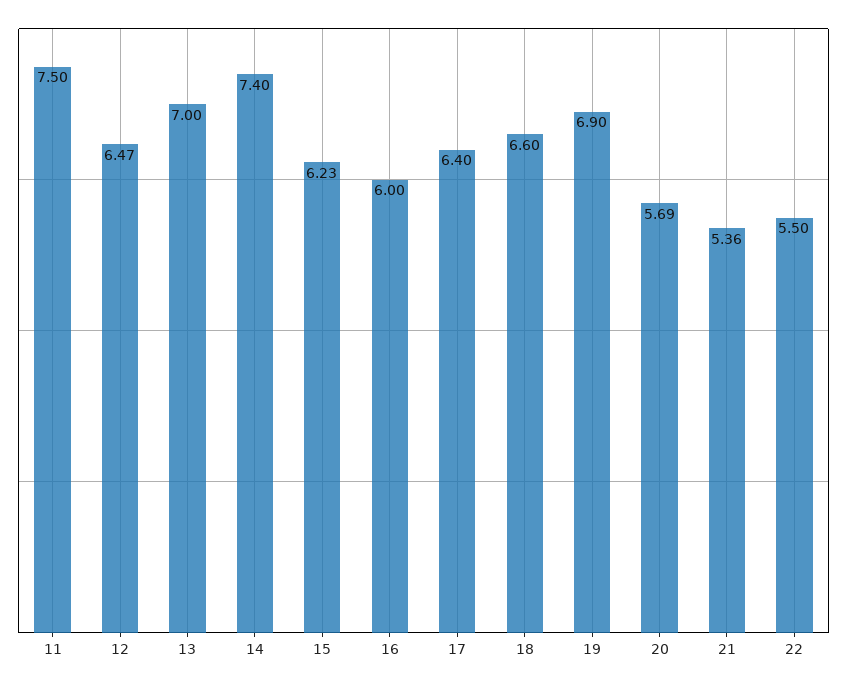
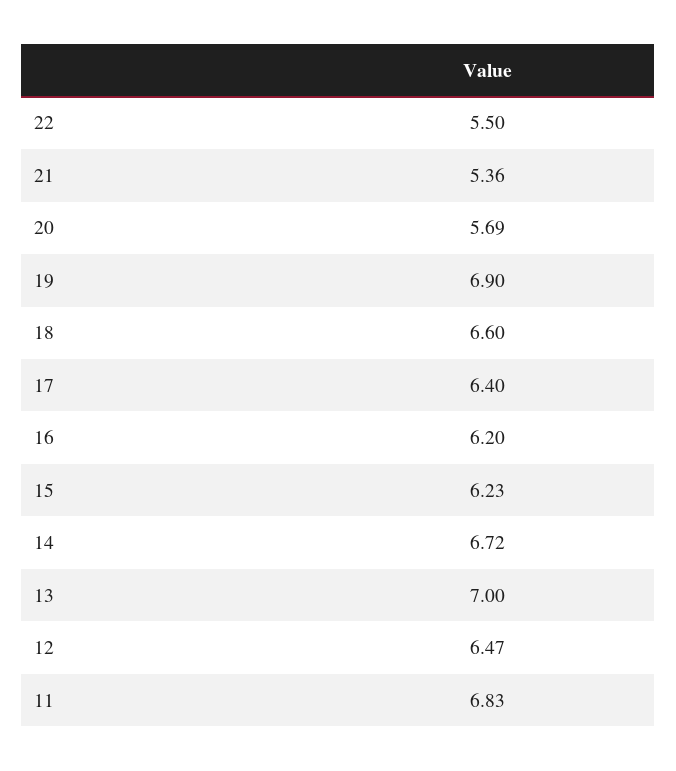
11: 7.5 -> 6.83
14: 7.4 -> 6.72
16: 6 -> 6.2

